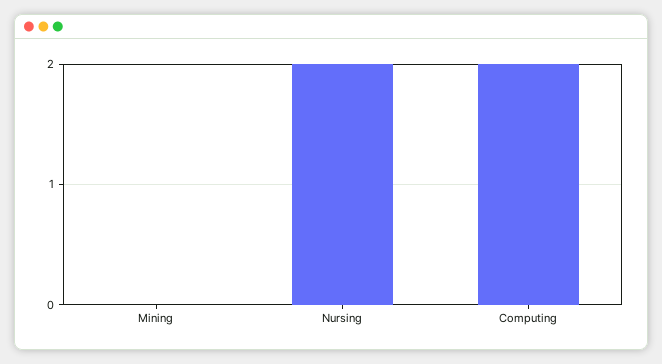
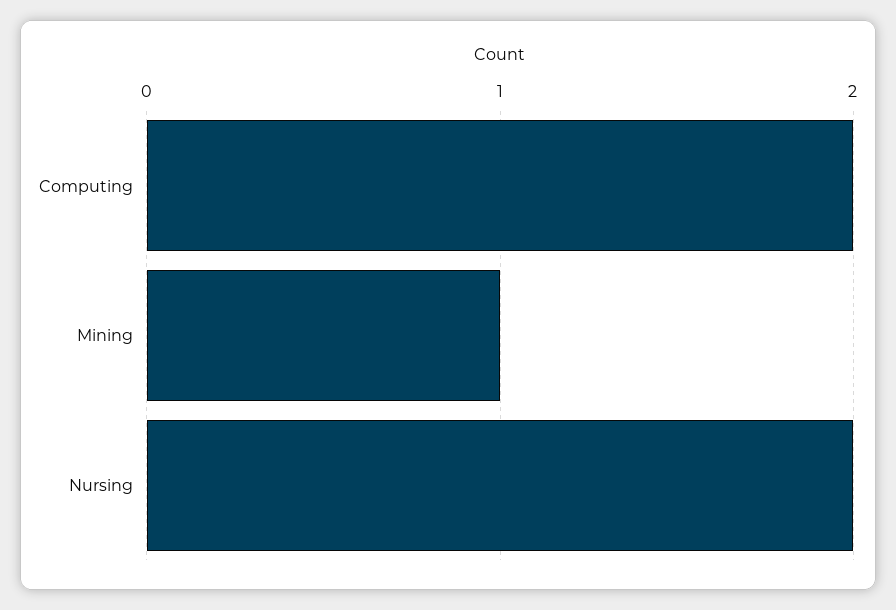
Mining: 0 -> 1

